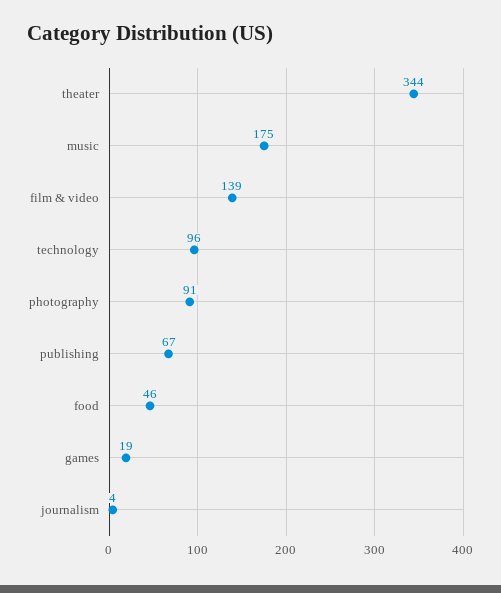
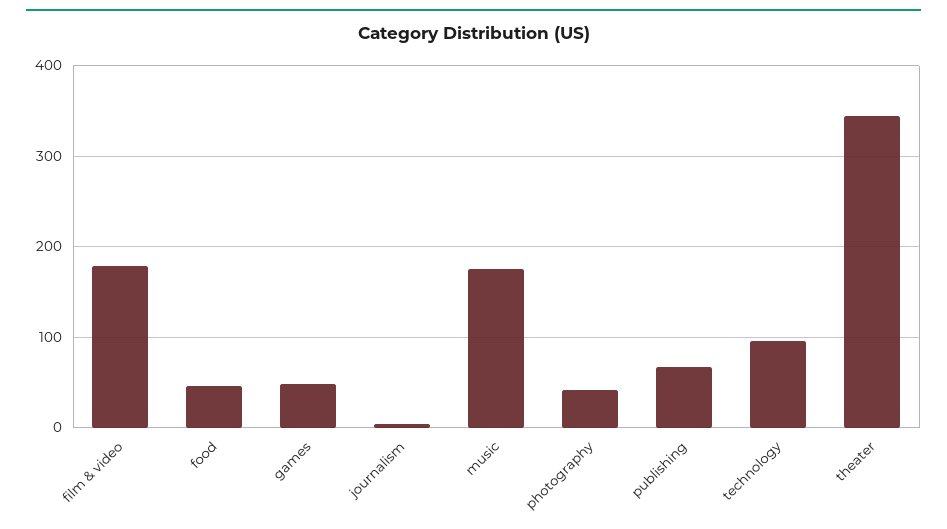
film & video: 139 -> 180
photography: 91 -> 40
games: 19 -> 50

